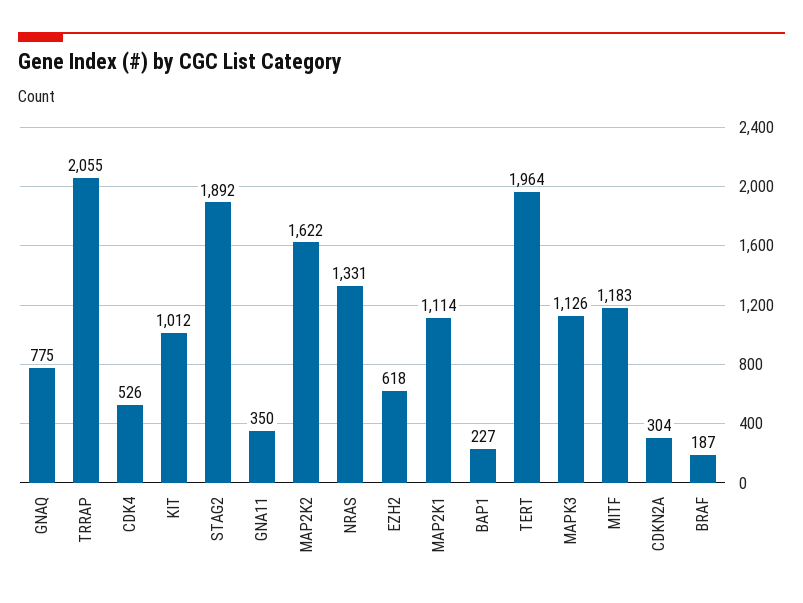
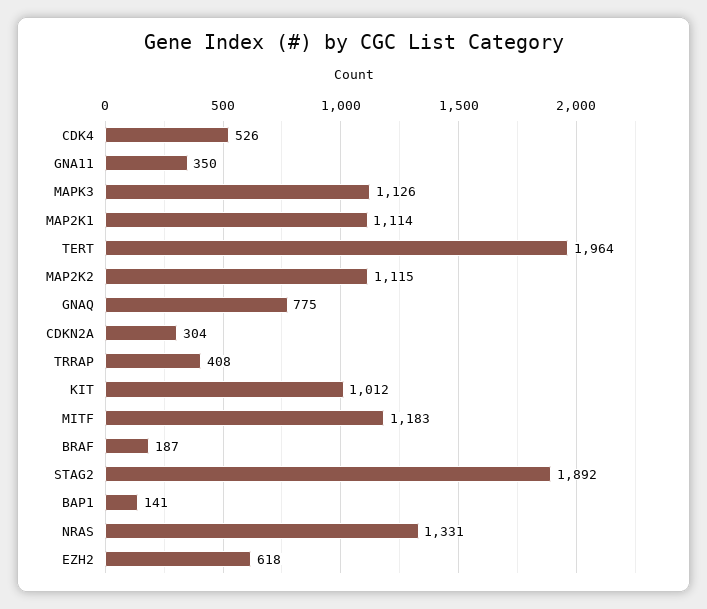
TRRAP: 2055 -> 408
MAP2K2: 1622 -> 1115
BAP1: 227 -> 141

